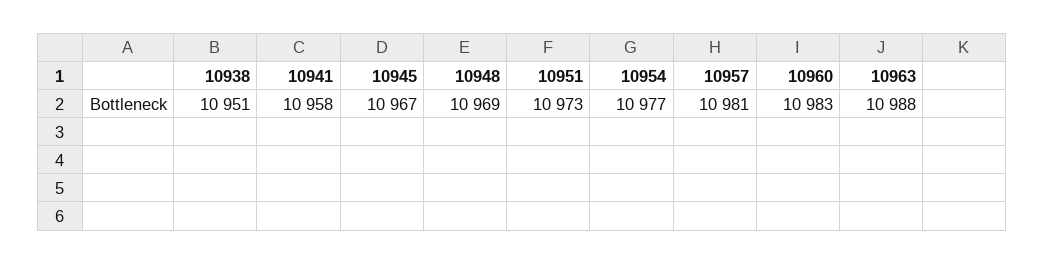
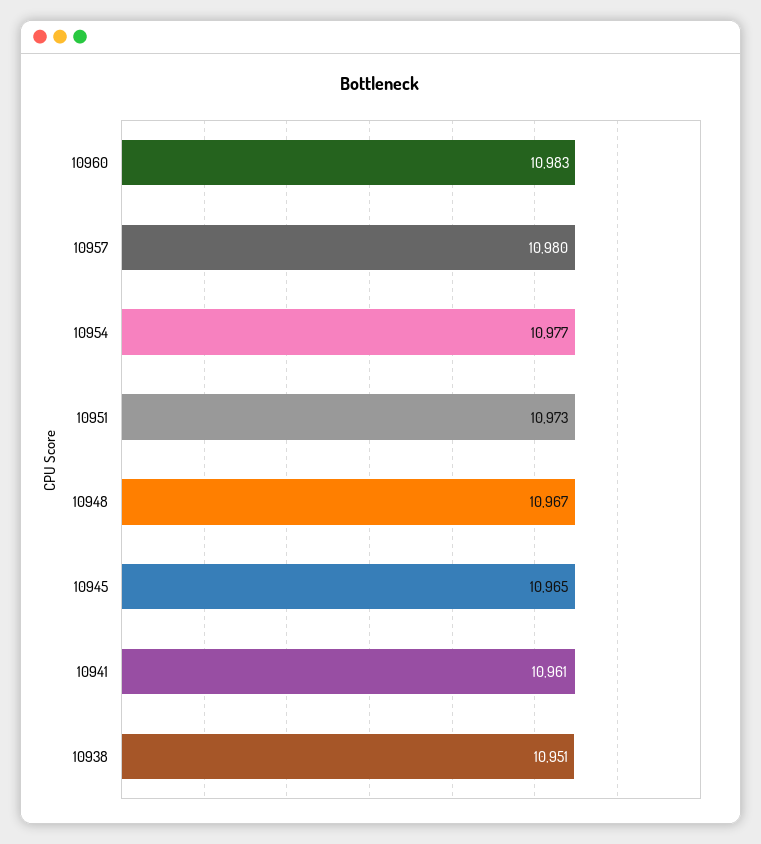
10941: 10958 -> 10961
10945: 10967 -> 10965
10948: 10969 -> 10967
10957: 10981 -> 10980
10963: 10988 -> none

